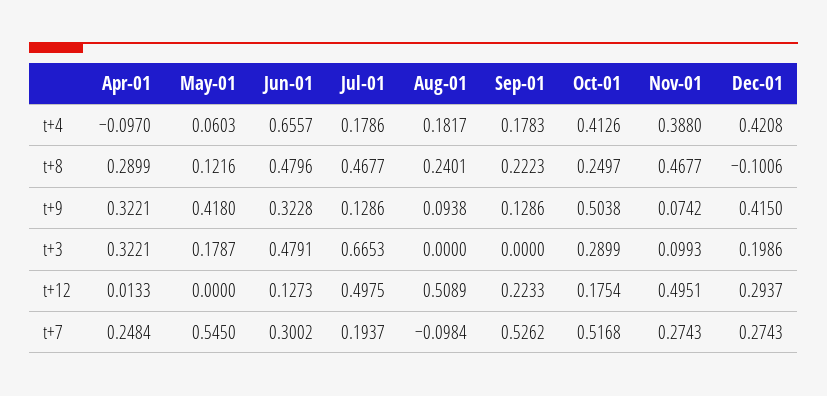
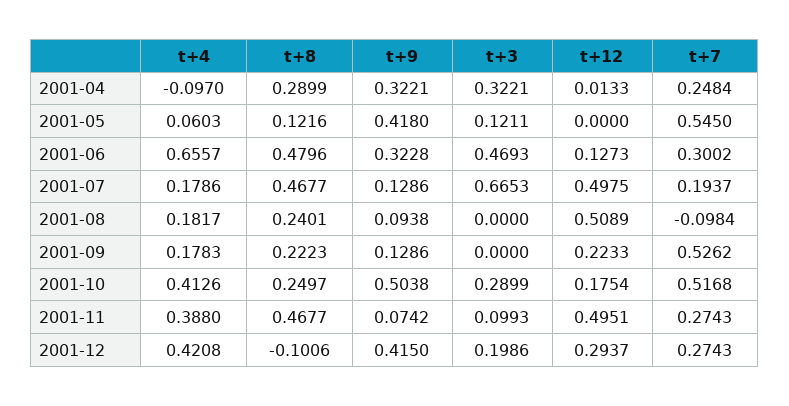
May-01, t+3: 0.1787 -> 0.1211
Jun-01, t+3: 0.4791 -> 0.4693

